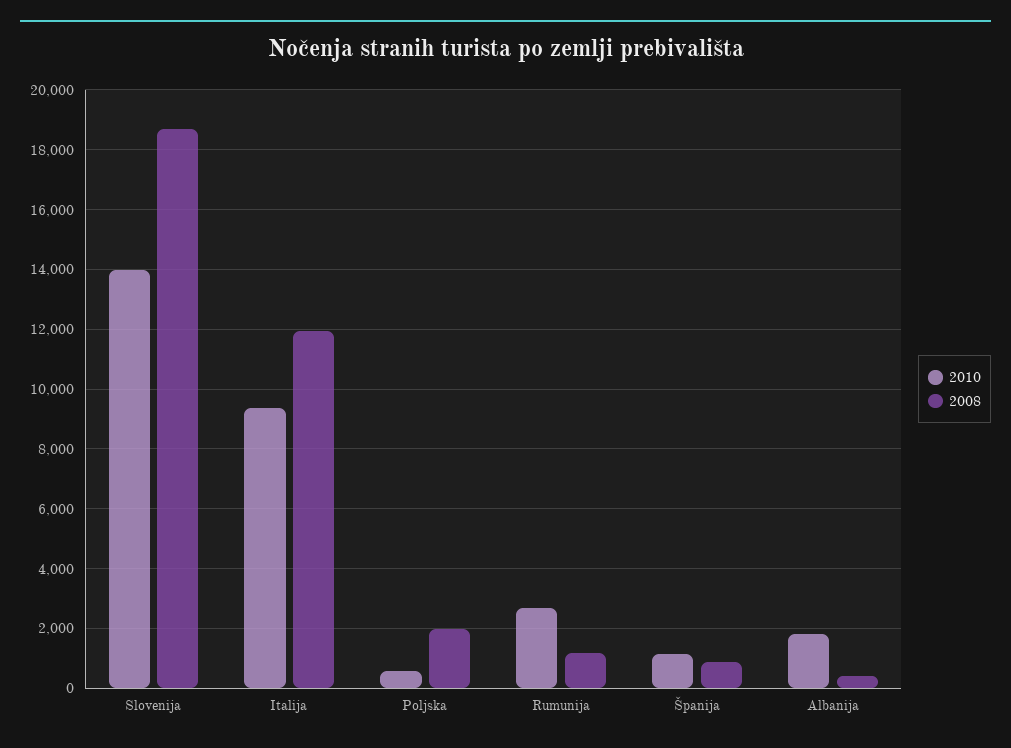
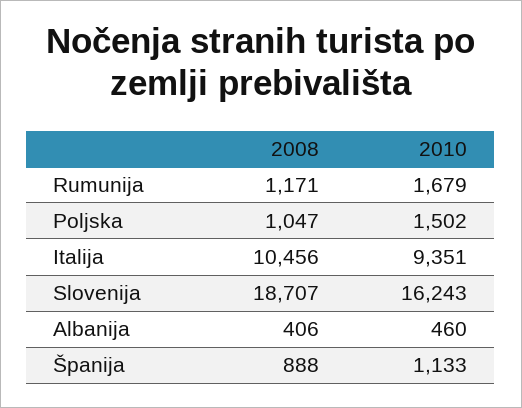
2010, Slovenija: 14000 -> 16243
2008, Italija: 12000 -> 10456
2010, Poljska: 500 -> 1502
2008, Poljska: 2000 -> 1047
2010, Rumunija: 2750 -> 1679
2010, Albanija: 1750 -> 460

